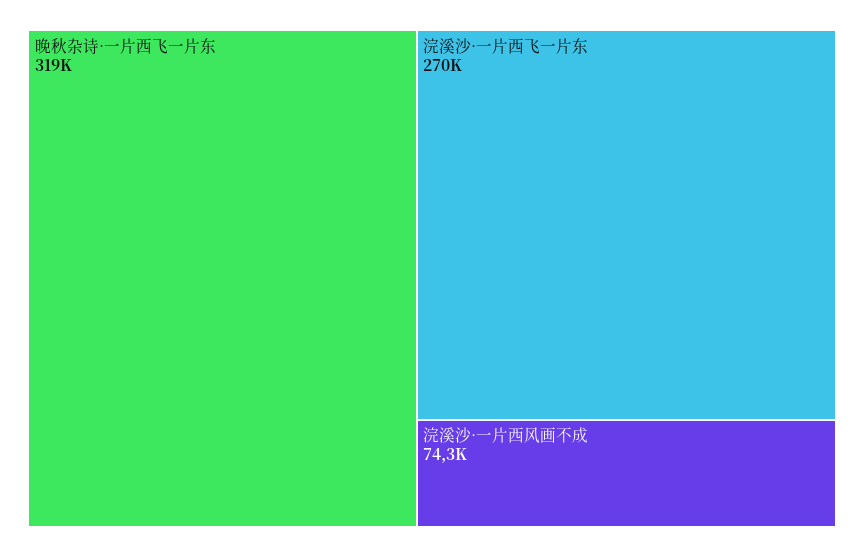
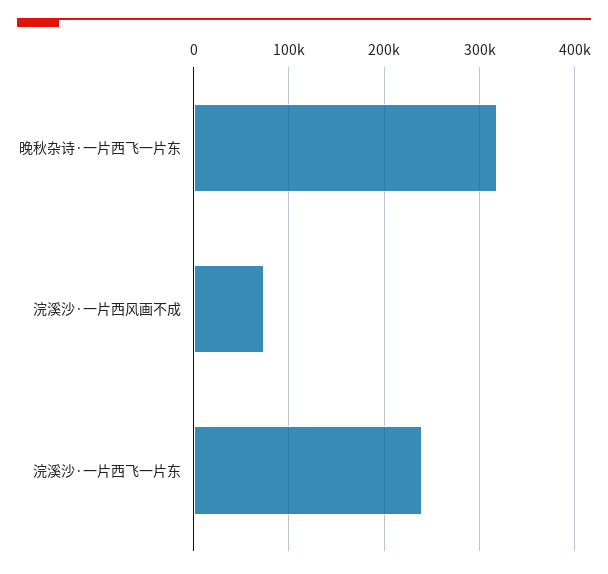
浣溪沙·一片西飞一片东: 270000 -> 240000

